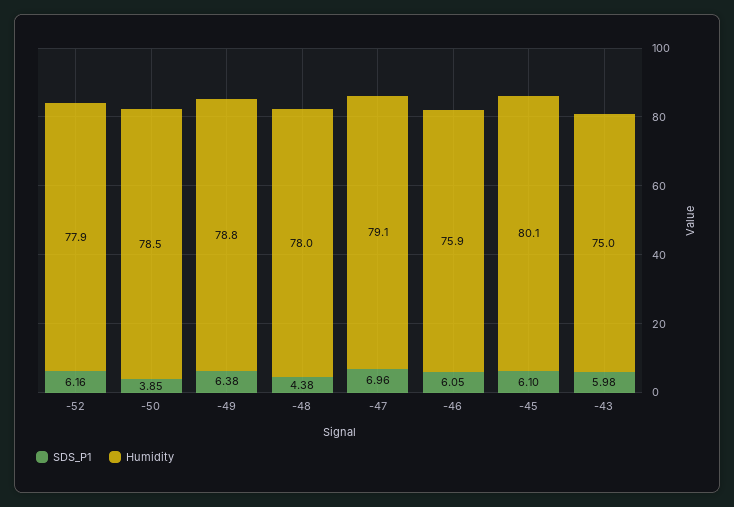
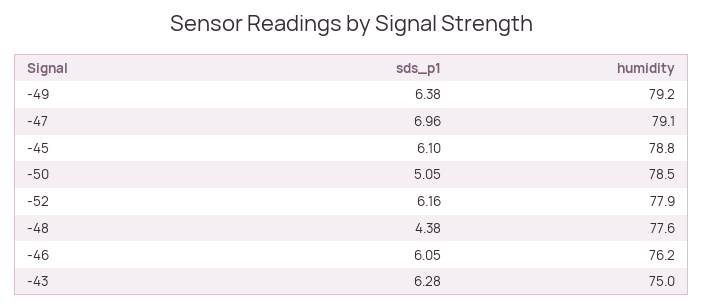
SDS_P1, -50: 3.85 -> 5.05
Humidity, -49: 78.8 -> 79.2
Humidity, -48: 78 -> 77.6
Humidity, -46: 75.9 -> 76.2
Humidity, -45: 80.1 -> 78.8
SDS_P1, -43: 5.98 -> 6.28

